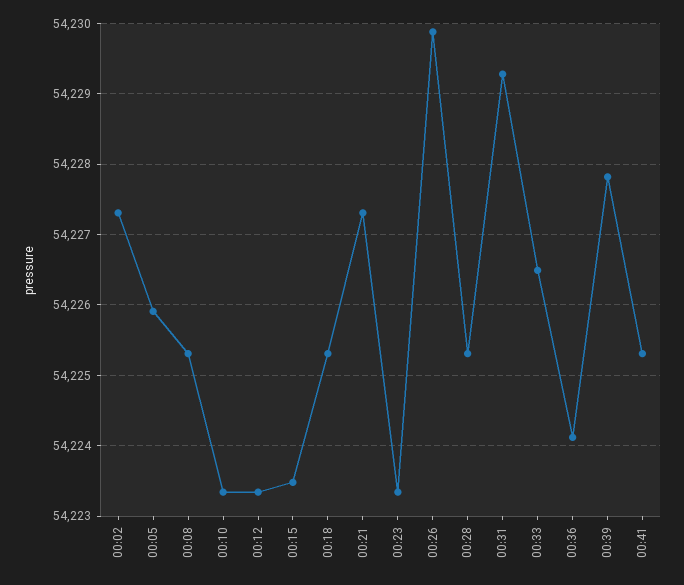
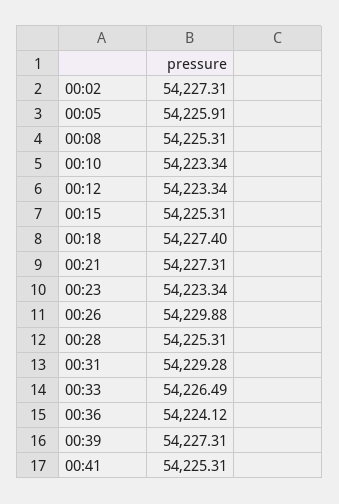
00:15: 54223.5 -> 54225.31
00:18: 54225.3 -> 54227.4
00:39: 54227.8 -> 54227.31

